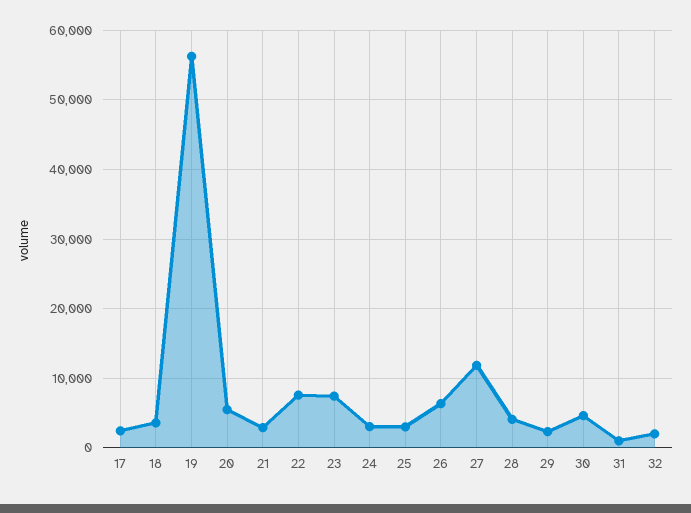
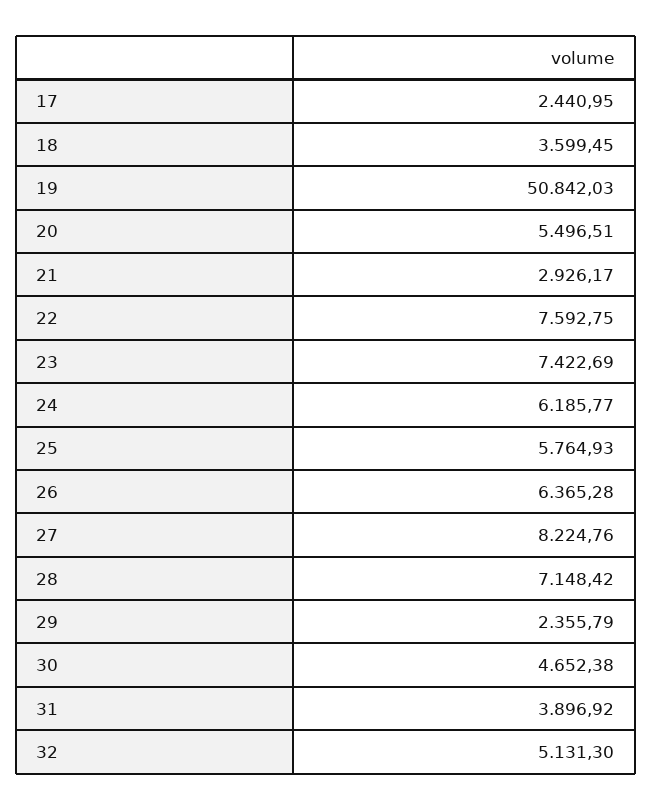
19: 56000 -> 50842.03
24: 3000 -> 6185.77
25: 3000 -> 5764.93
27: 12000 -> 8224.76
28: 4000 -> 7148.42
31: 1000 -> 3896.92
32: 2000 -> 5131.3

